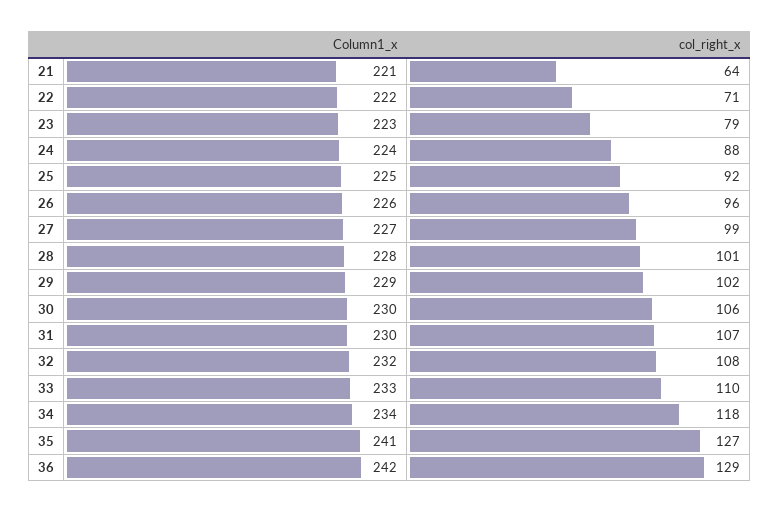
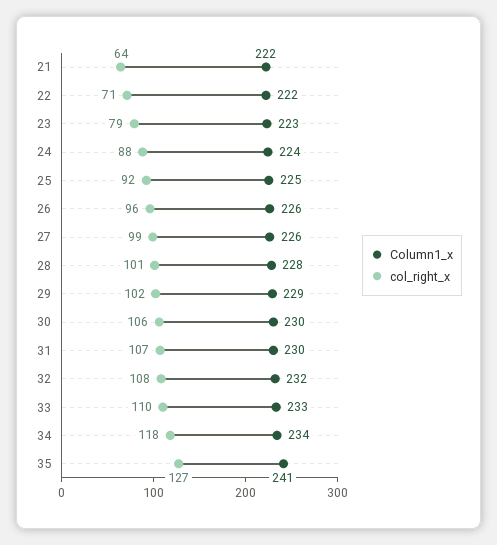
Column1_x, 21: 221 -> 222
Column1_x, 27: 227 -> 226
Column1_x, 36: 242 -> none
col_right_x, 36: 129 -> none

